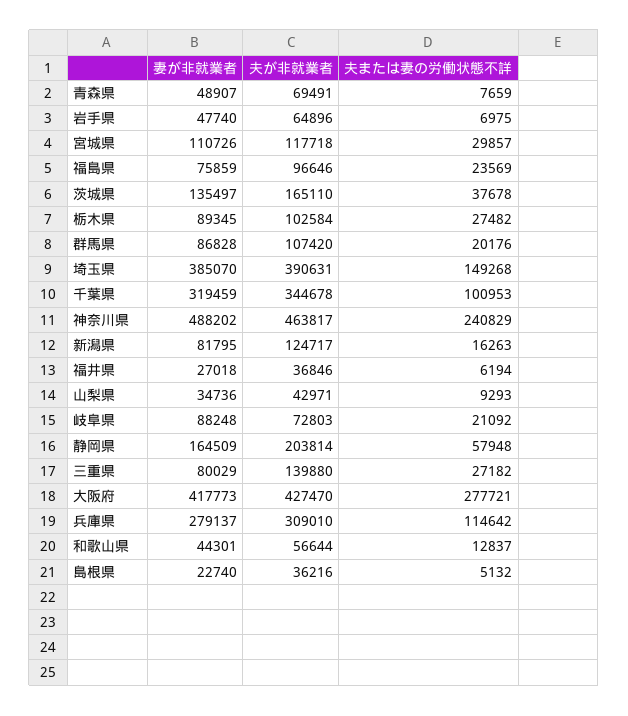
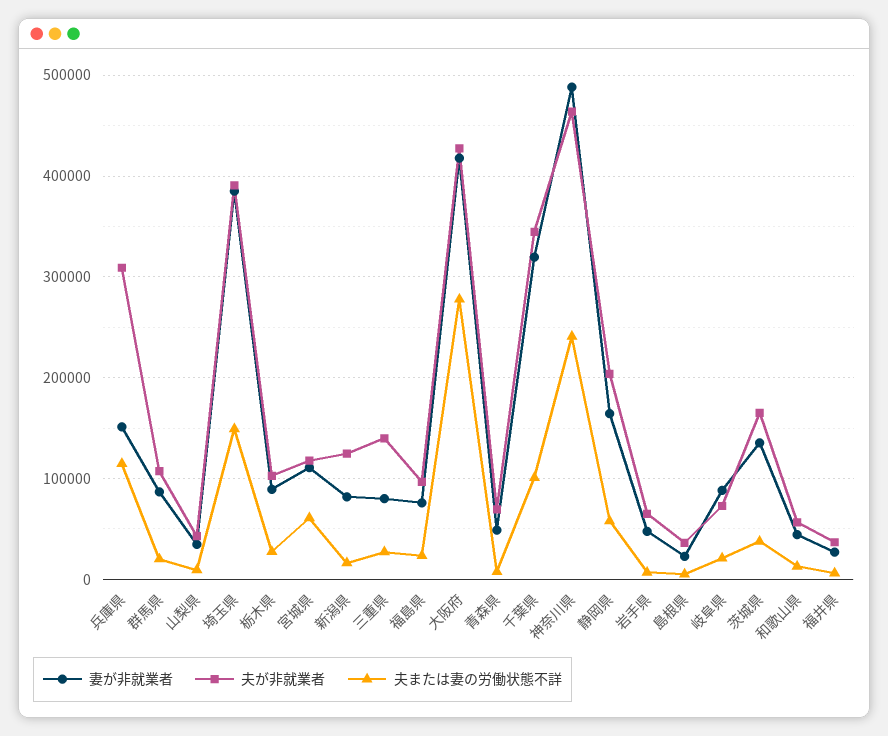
夫または妻の労働状態不詳, 宮城県: 29857 -> 60000
妻が非就業者, 兵庫県: 279137 -> 150000

